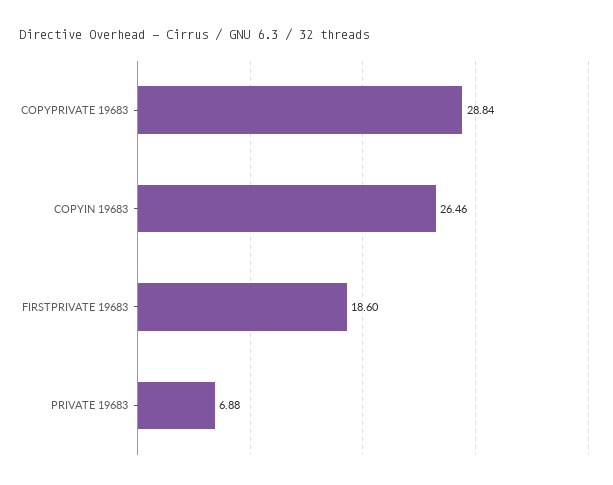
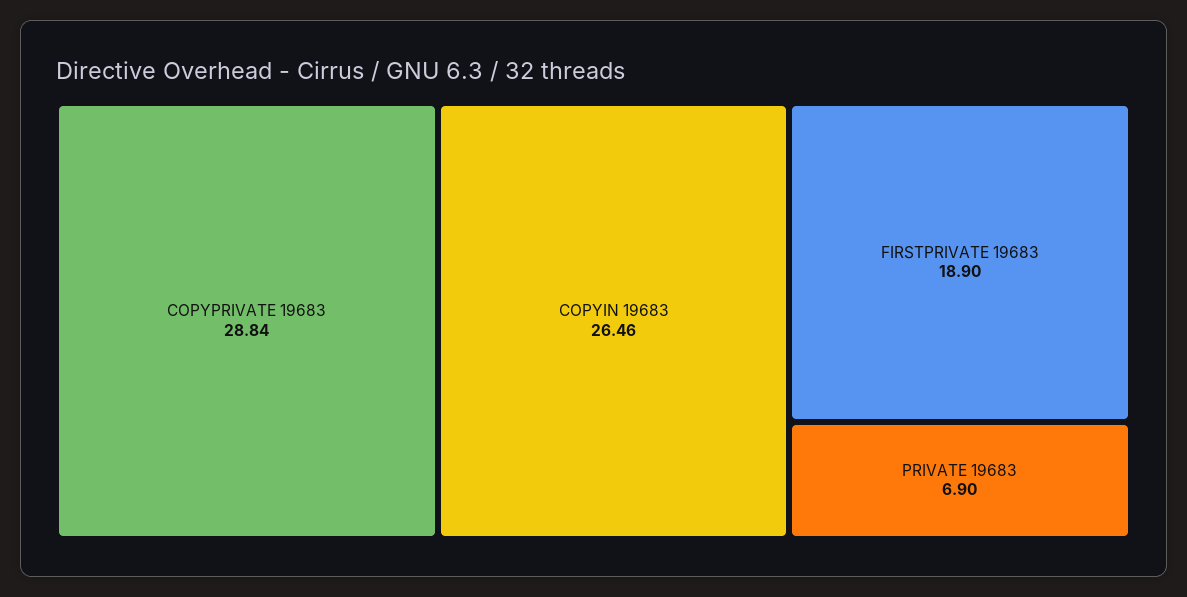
FIRSTPRIVATE 19683: 18.6 -> 18.9
PRIVATE 19683: 6.88 -> 6.9

